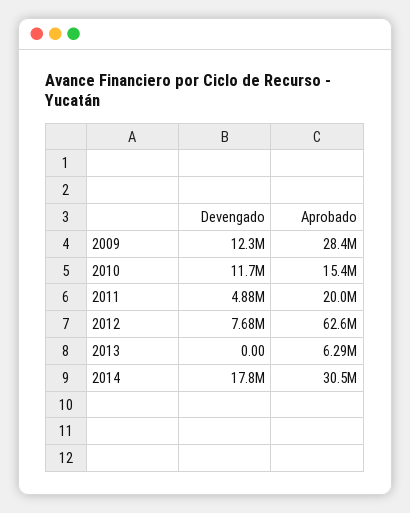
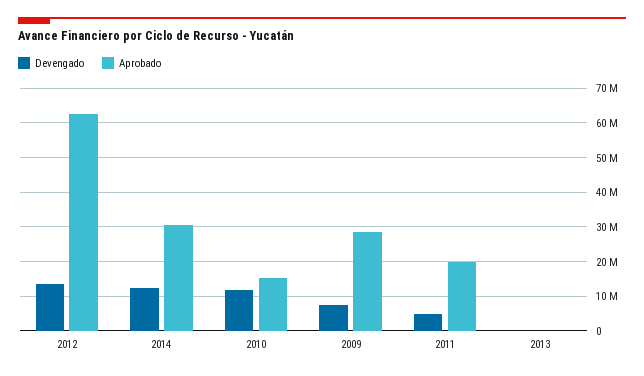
Devengado, 2009: 12300000 -> 8000000
Devengado, 2012: 7680000 -> 14000000
Aprobado, 2013: 6290000 -> 0
Devengado, 2014: 17800000 -> 12000000

